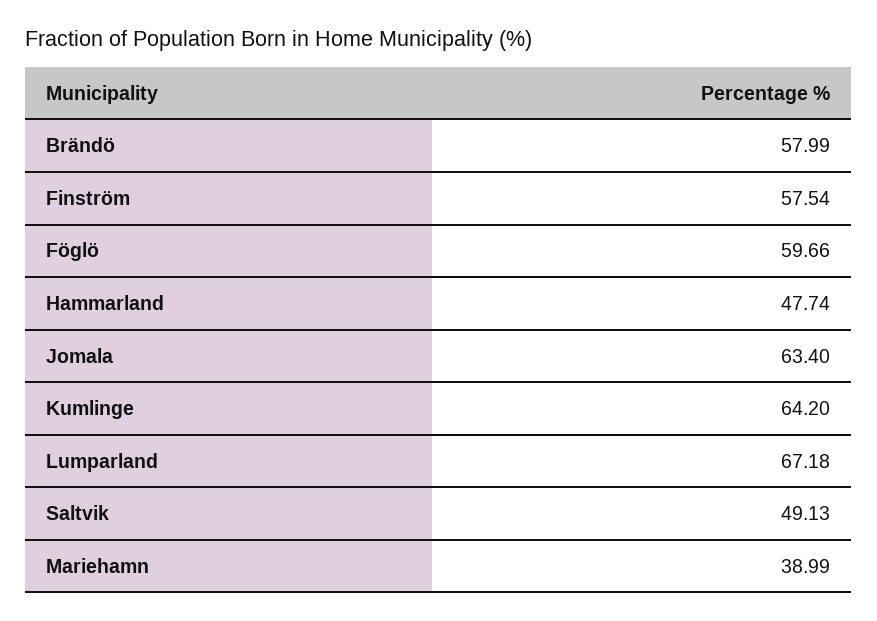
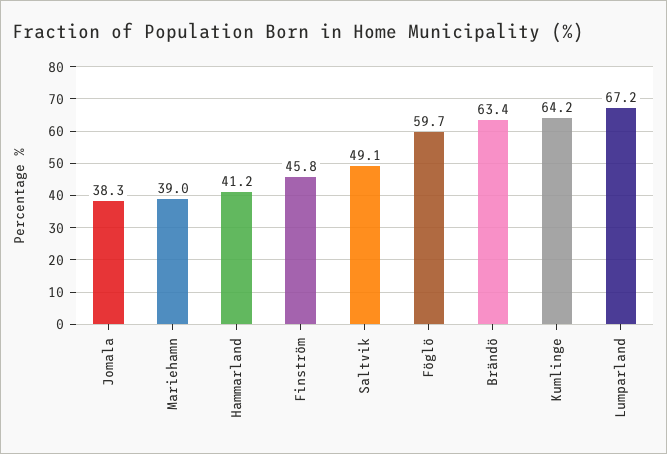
Brändö: 57.99 -> 63.4
Finström: 57.54 -> 45.8
Hammarland: 47.74 -> 41.2
Jomala: 63.4 -> 38.3

